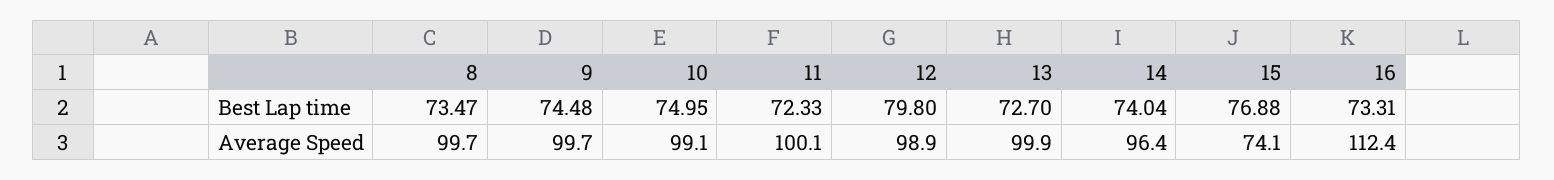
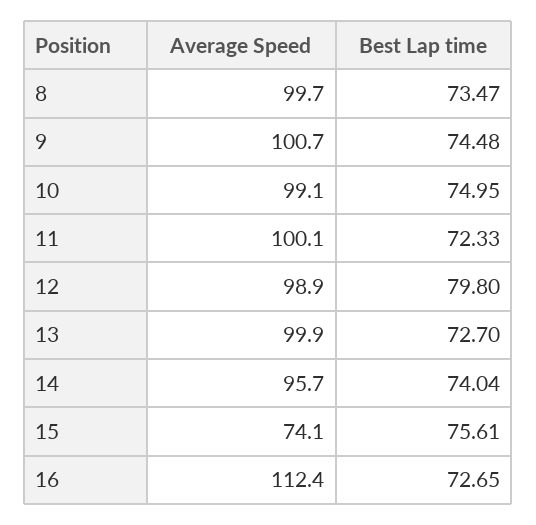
15, Best Lap time: 76.88 -> 75.61
16, Best Lap time: 73.31 -> 72.65
9, Average Speed: 99.7 -> 100.7
14, Average Speed: 96.4 -> 95.7

